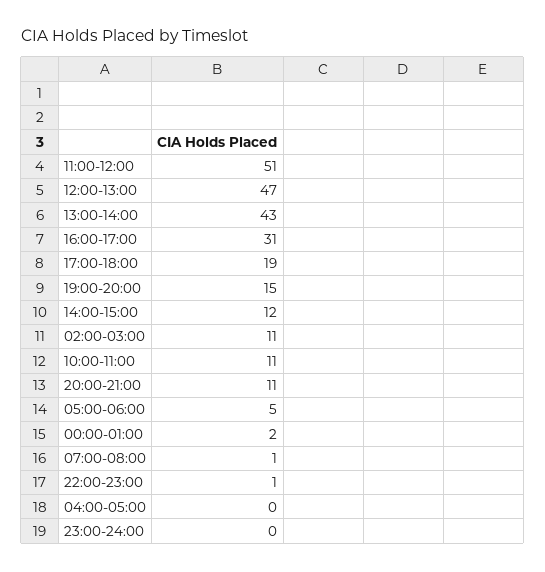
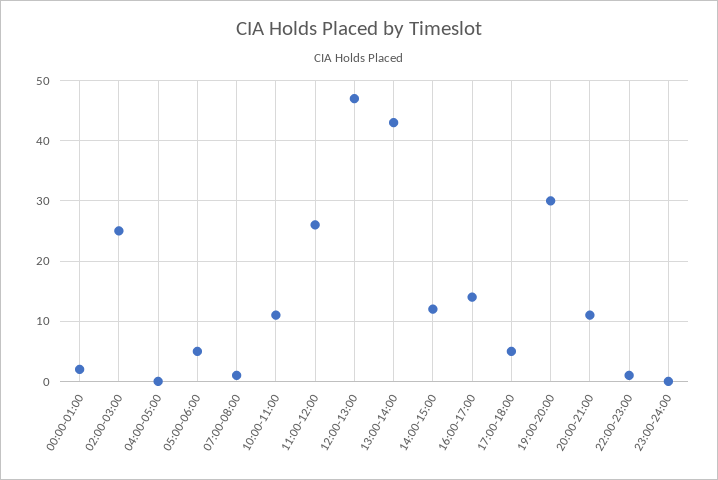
11:00-12:00: 51 -> 26
16:00-17:00: 31 -> 14
17:00-18:00: 19 -> 5
19:00-20:00: 15 -> 30
02:00-03:00: 11 -> 25

